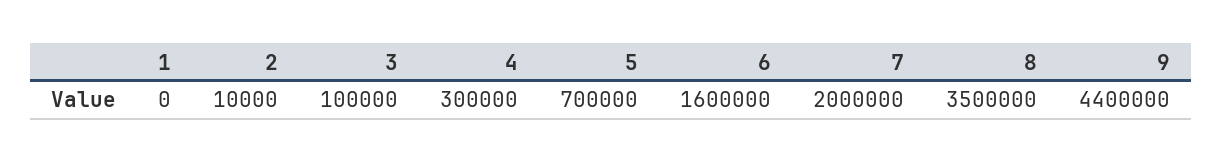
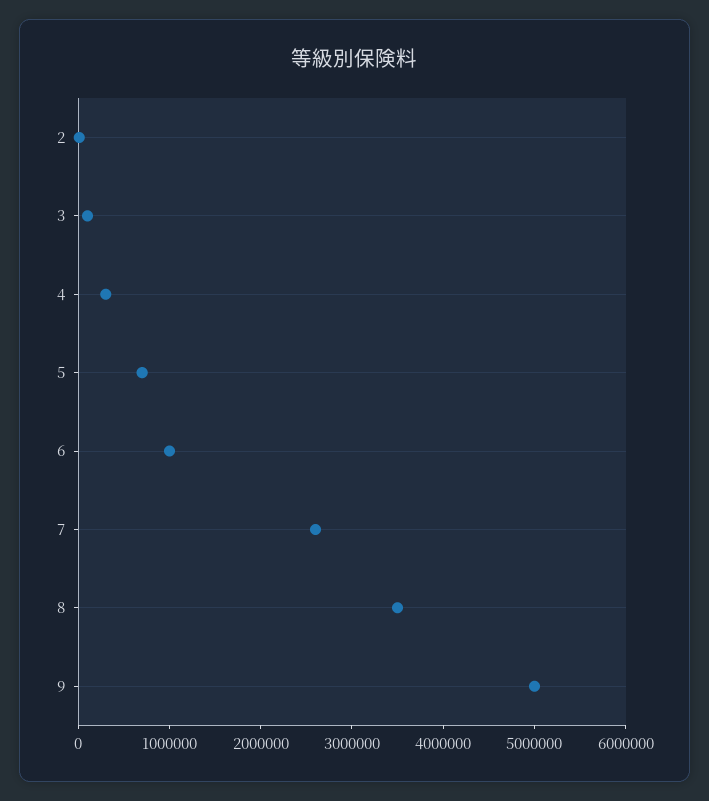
1: 0 -> none
6: 1600000 -> 1000000
7: 2000000 -> 2600000
9: 4400000 -> 5000000

